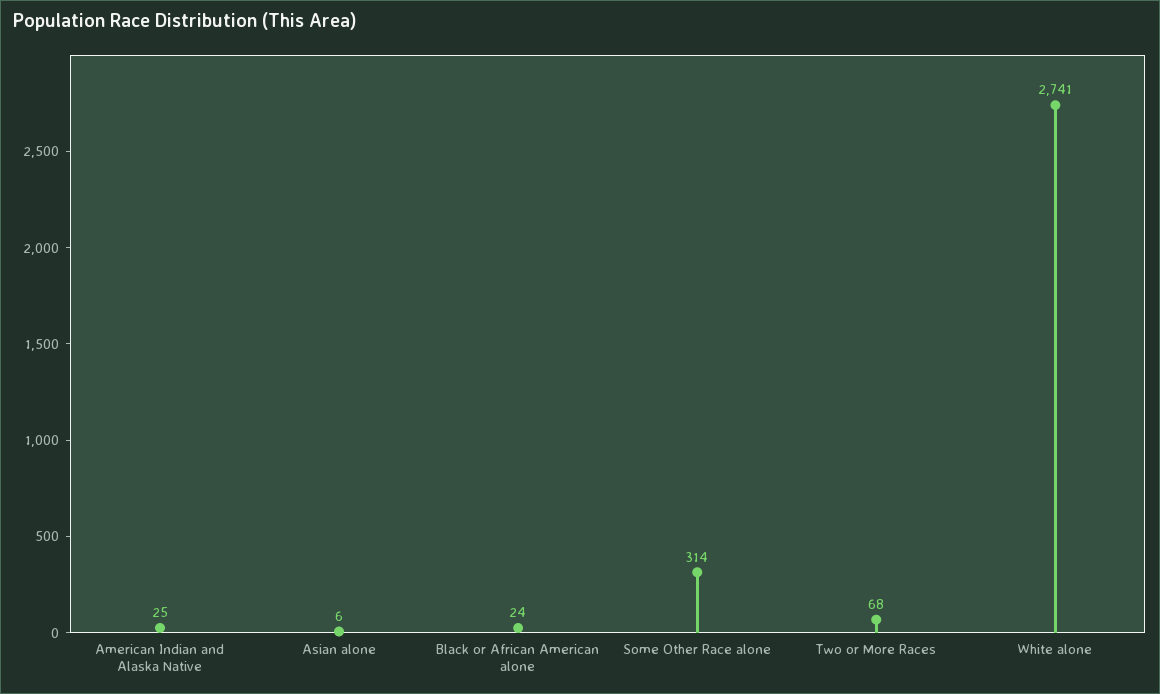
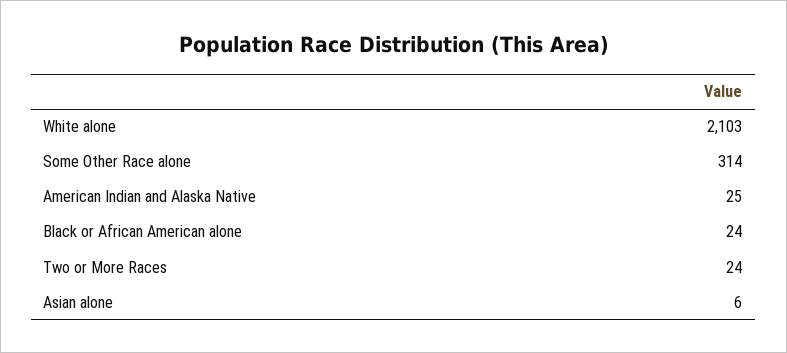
Two or More Races: 68 -> 24
White alone: 2741 -> 2103

